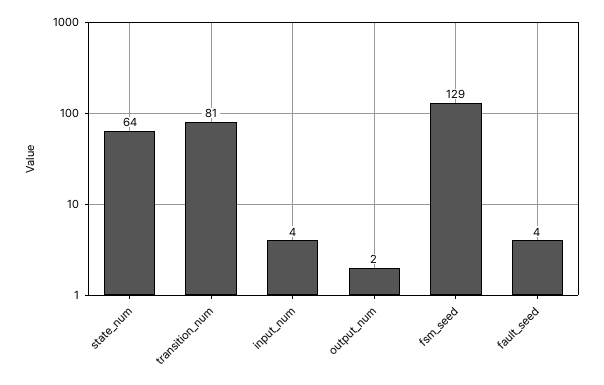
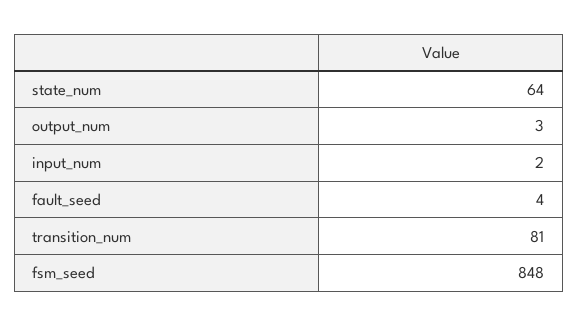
input_num: 4 -> 2
output_num: 2 -> 3
fsm_seed: 129 -> 848

